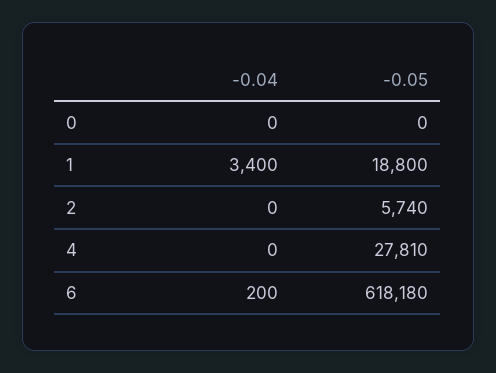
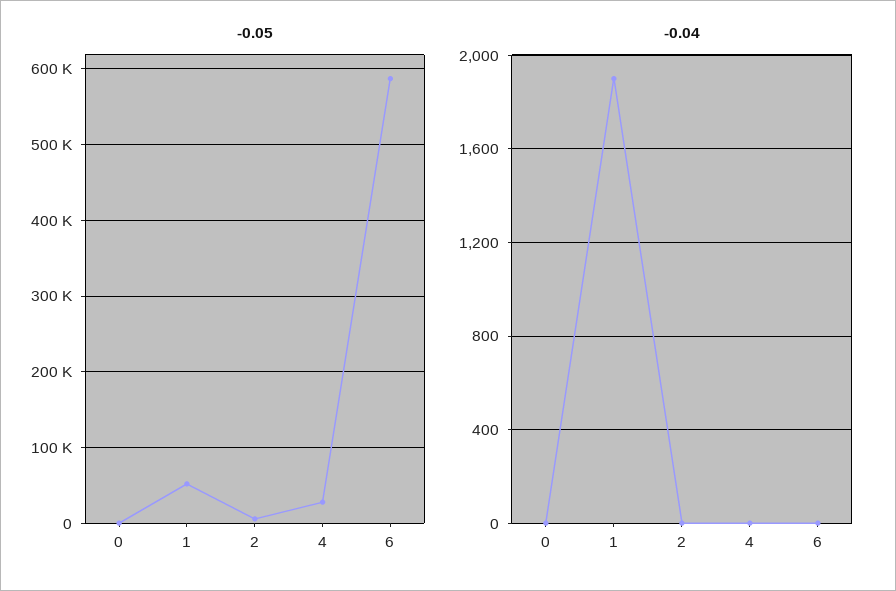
-0.04, 1: 3400 -> 1900
-0.05, 1: 18800 -> 50000
-0.04, 6: 200 -> 0
-0.05, 6: 618180 -> 590000

